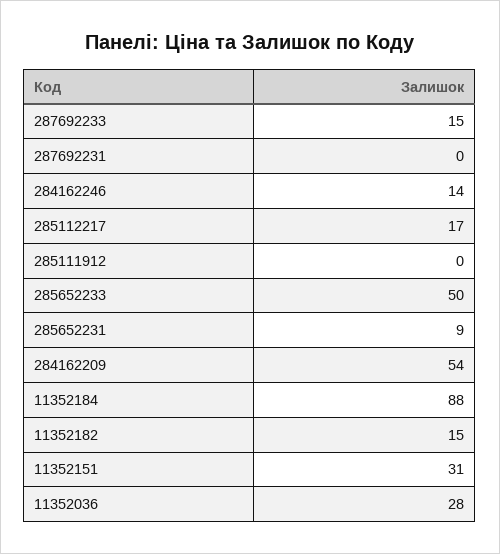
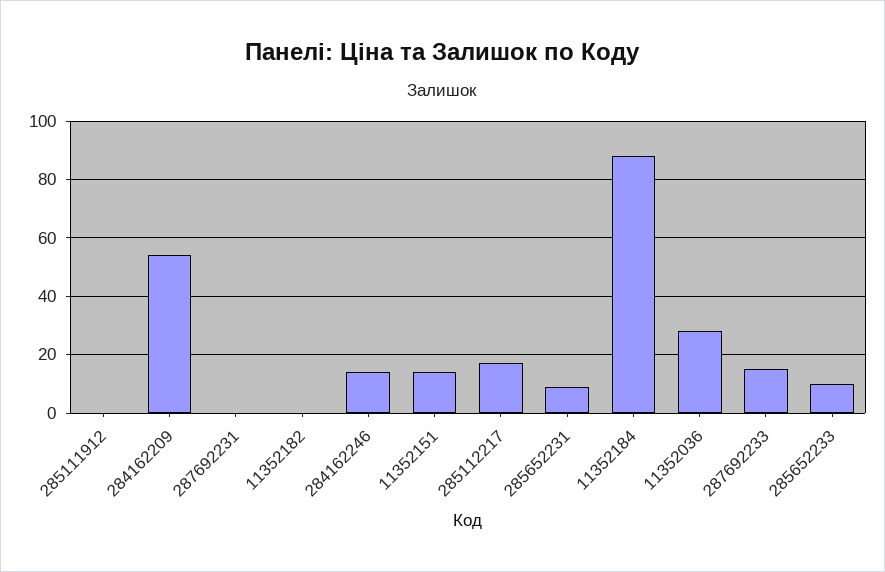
285652233: 50 -> 10
11352182: 15 -> 0
11352151: 31 -> 15

